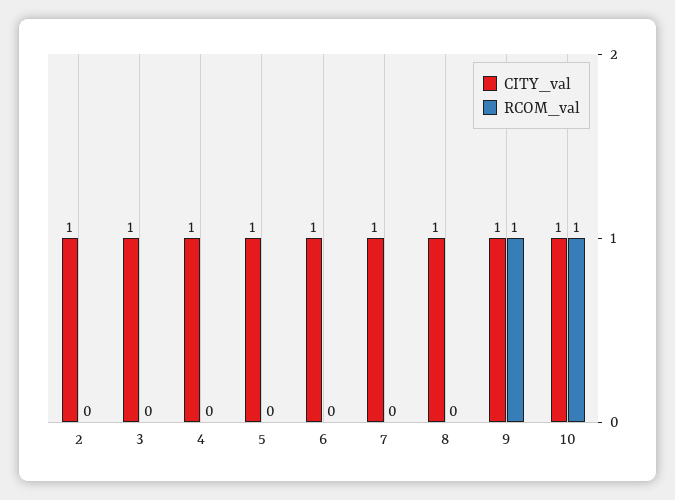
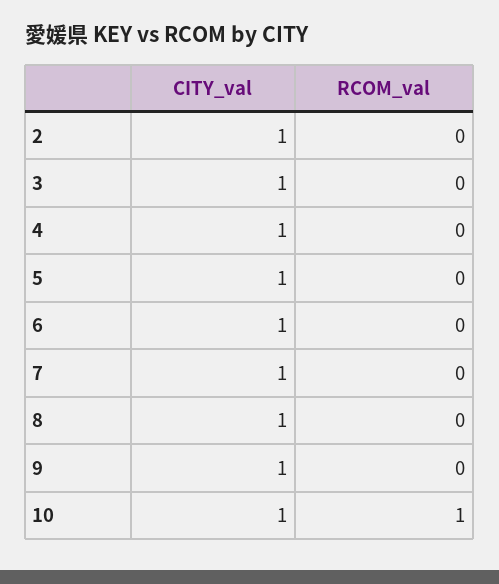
RCOM_val, 9: 1 -> 0

